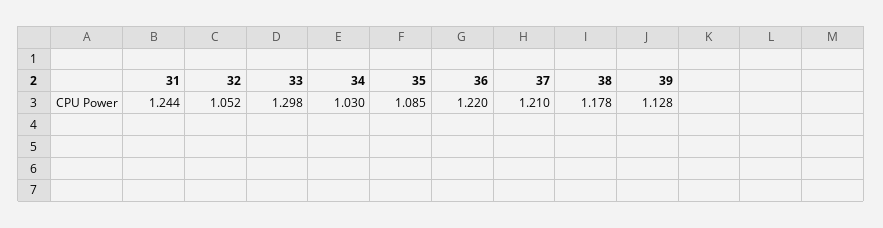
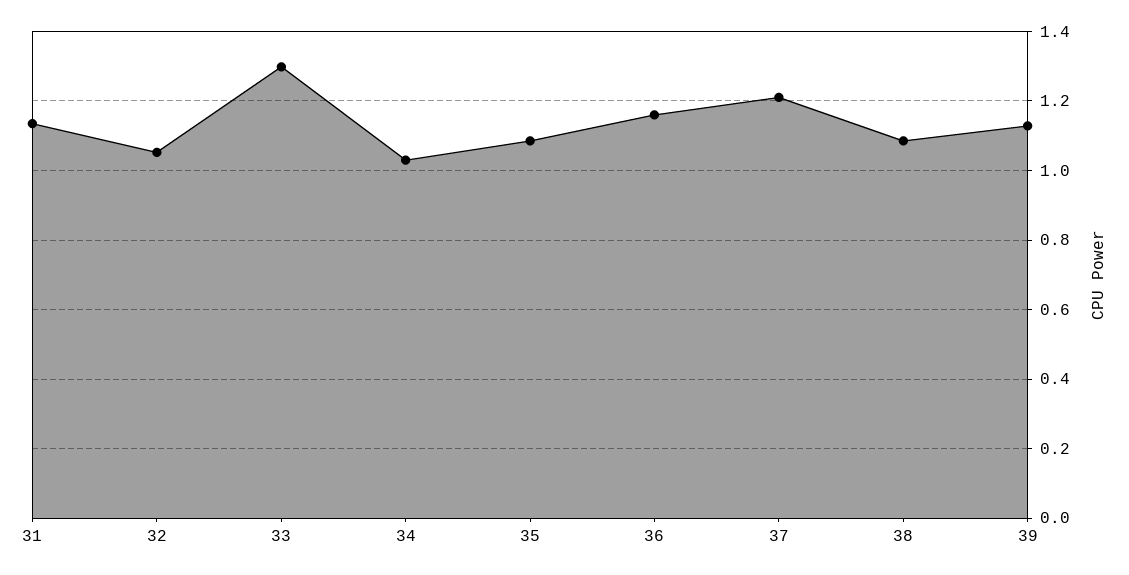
31: 1.244 -> 1.14
36: 1.22 -> 1.16
38: 1.178 -> 1.08

